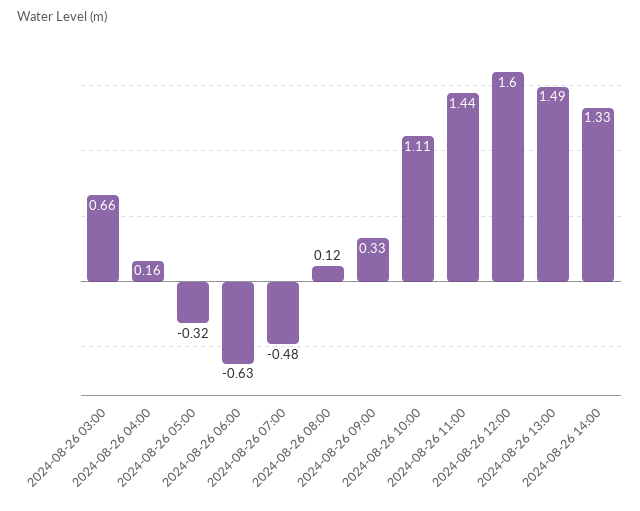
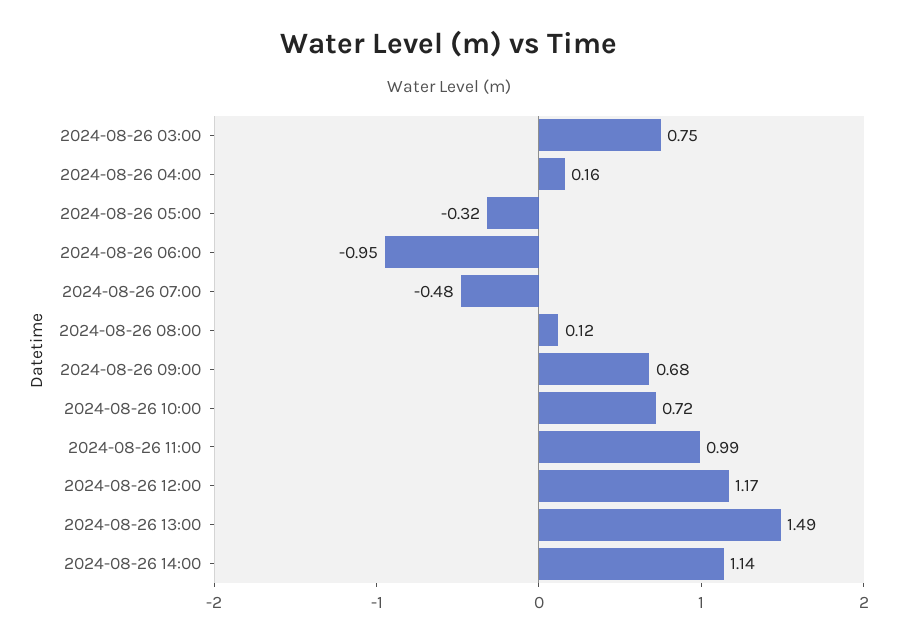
2024-08-26 03:00: 0.66 -> 0.75
2024-08-26 06:00: -0.63 -> -0.95
2024-08-26 09:00: 0.33 -> 0.68
2024-08-26 10:00: 1.11 -> 0.72
2024-08-26 11:00: 1.44 -> 0.99
2024-08-26 12:00: 1.6 -> 1.17
2024-08-26 14:00: 1.33 -> 1.14

